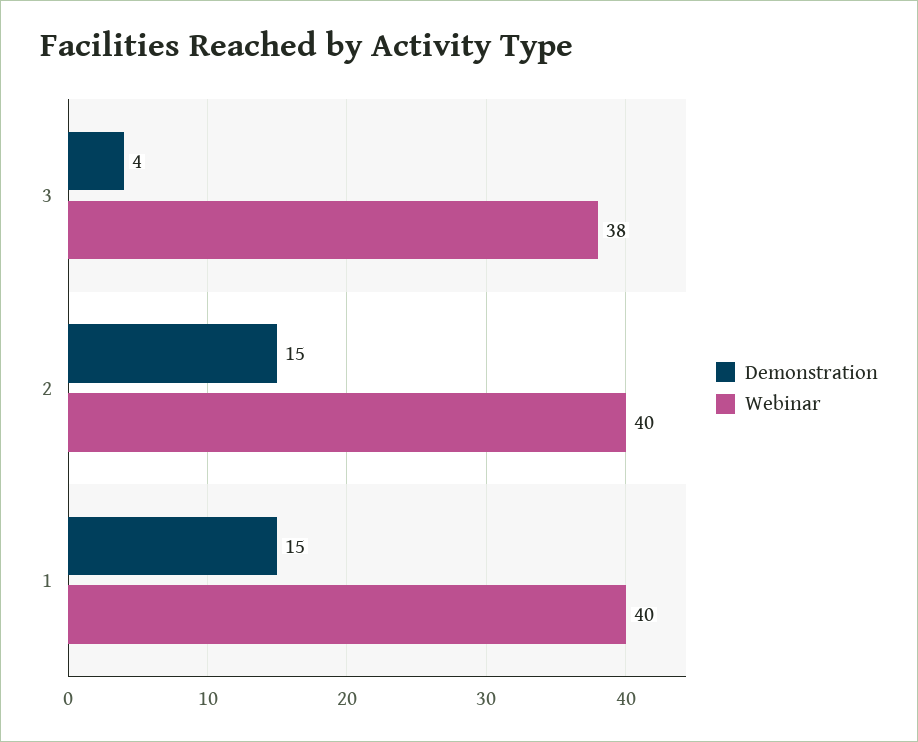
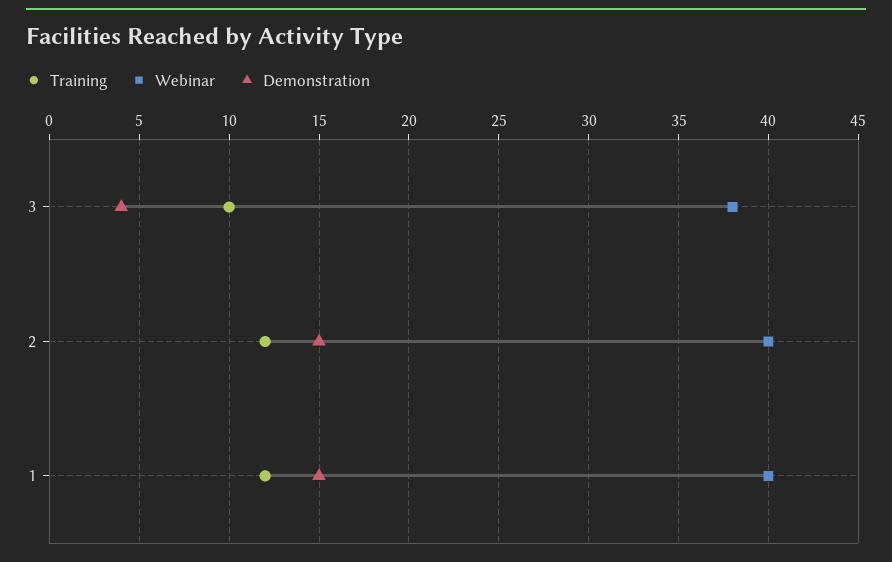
Training, 3: none -> 10
Training, 2: none -> 12
Training, 1: none -> 12

